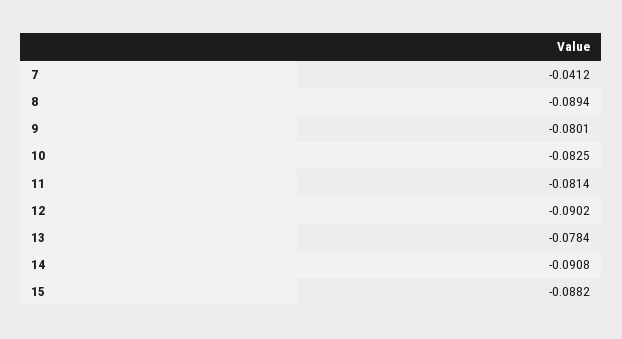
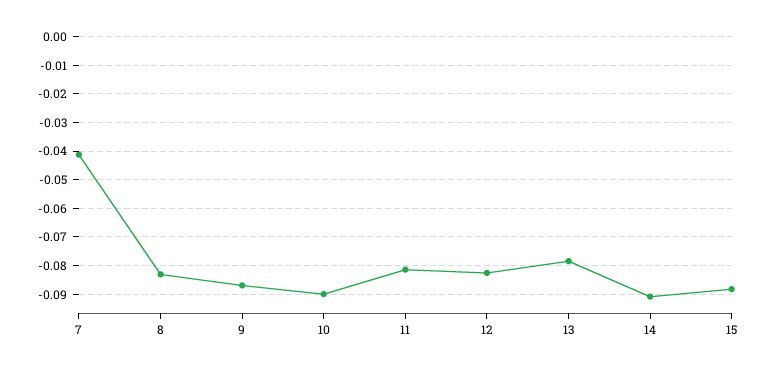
8: -0.0894 -> -0.0825
9: -0.0801 -> -0.0875
10: -0.0825 -> -0.09
12: -0.0902 -> -0.0825

